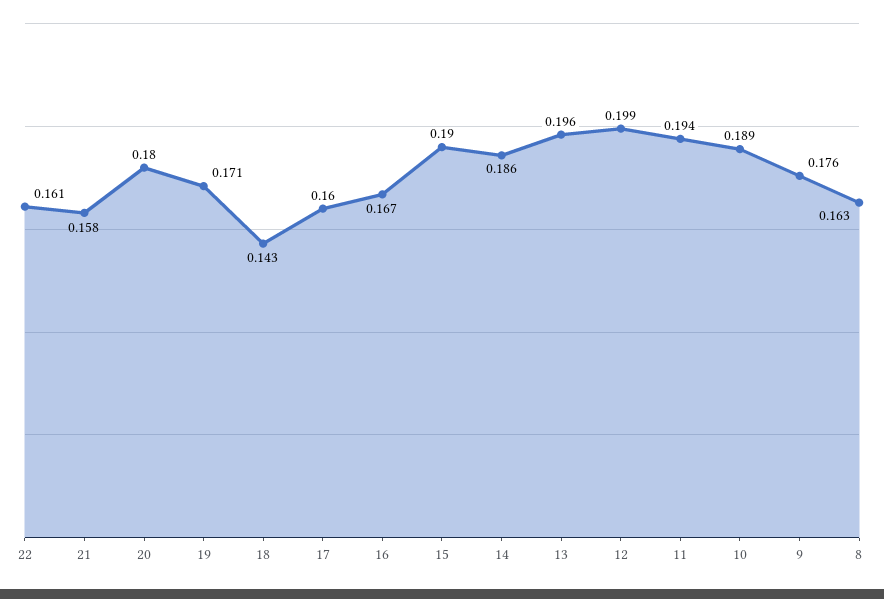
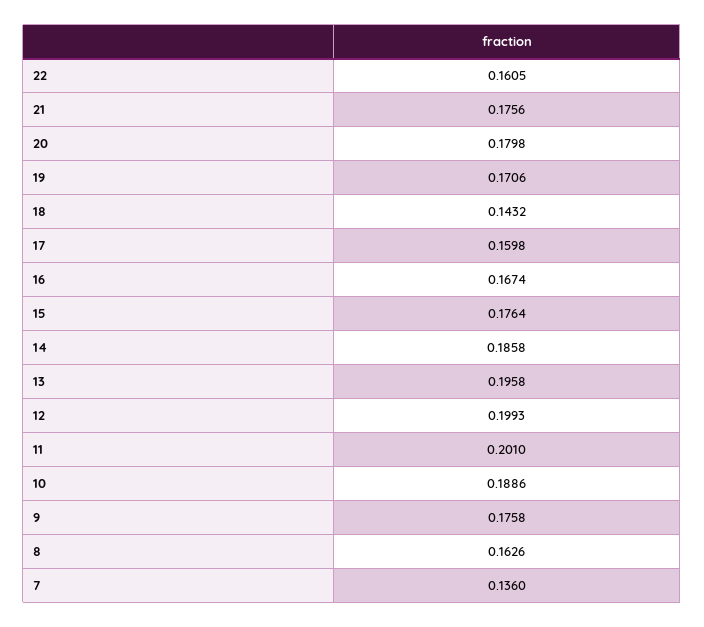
21: 0.158 -> 0.1756
15: 0.19 -> 0.1764
11: 0.194 -> 0.201
7: none -> 0.136

